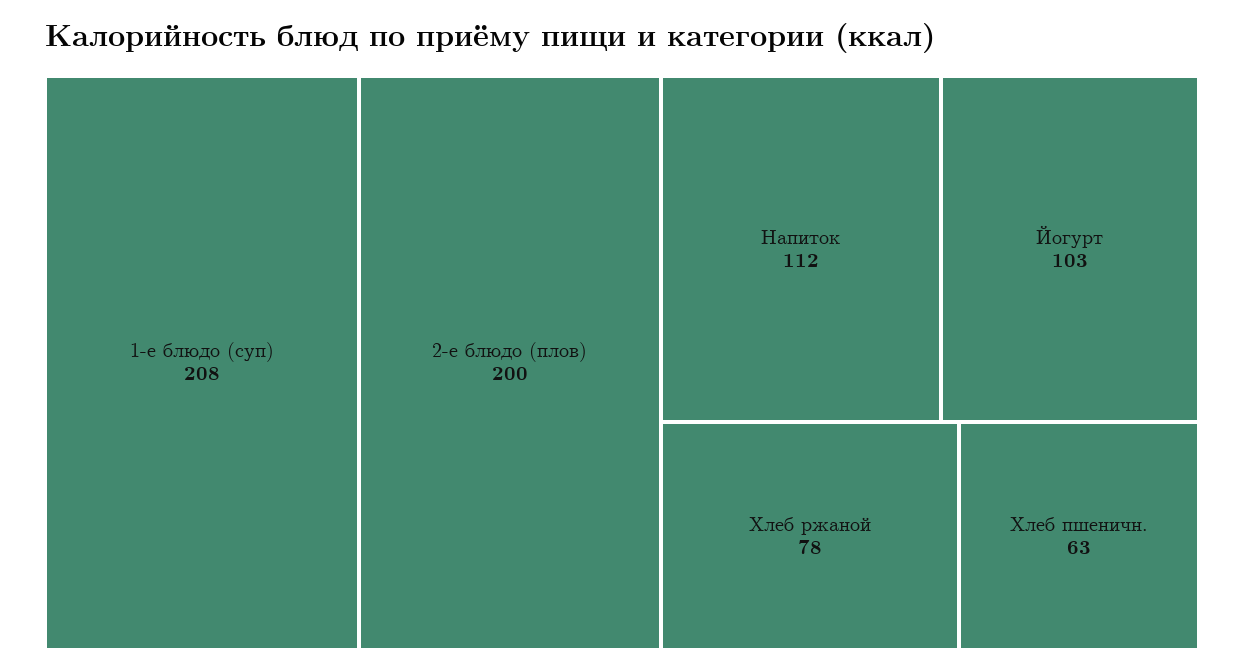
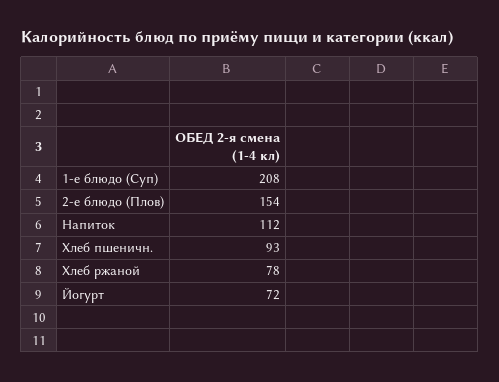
2-е блюдо (плов): 200 -> 154
Йогурт: 103 -> 72
Хлеб пшеничн.: 63 -> 93

